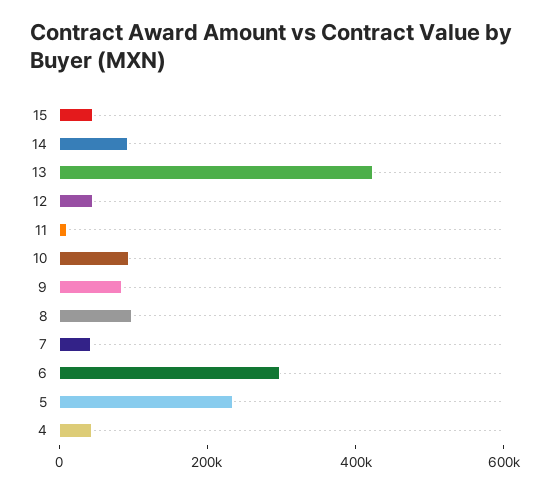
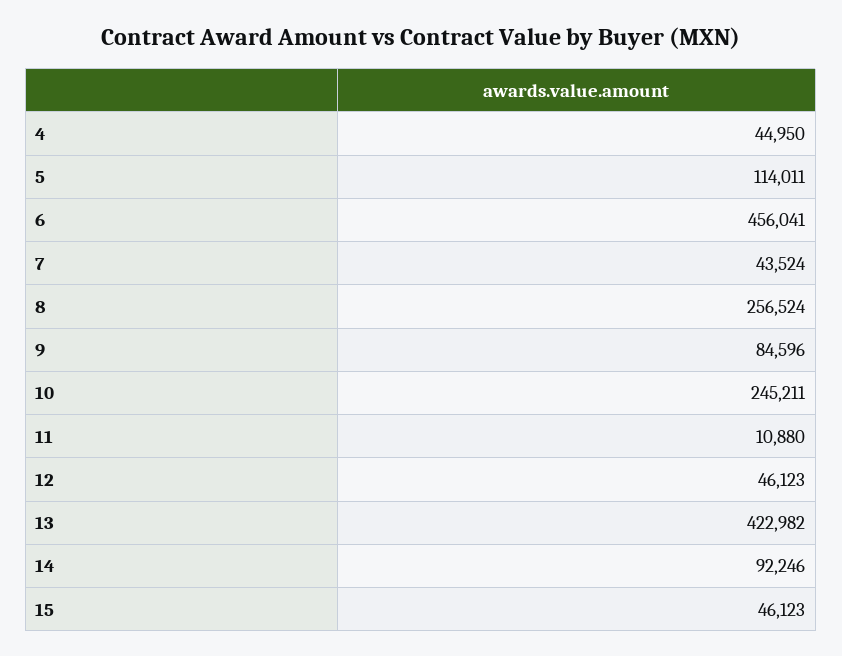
10: 100000 -> 245211
8: 100000 -> 256524
6: 300000 -> 456041
5: 250000 -> 114011

